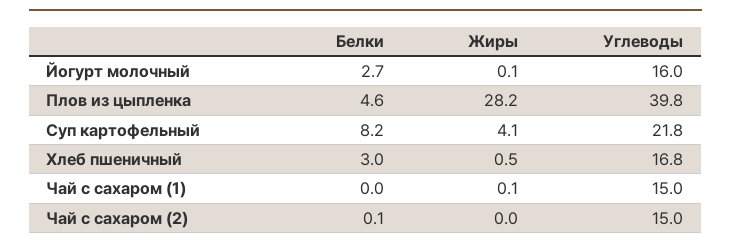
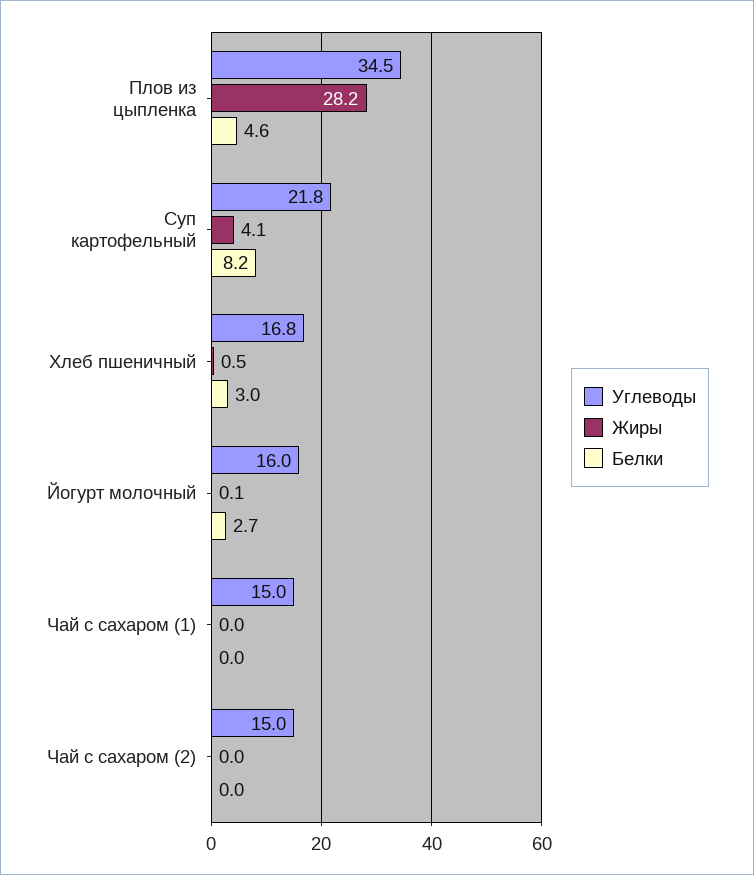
Углеводы, Плов из цыпленка: 39.8 -> 34.5
Жиры, Чай с сахаром (1): 0.1 -> 0
Белки, Чай с сахаром (2): 0.1 -> 0

